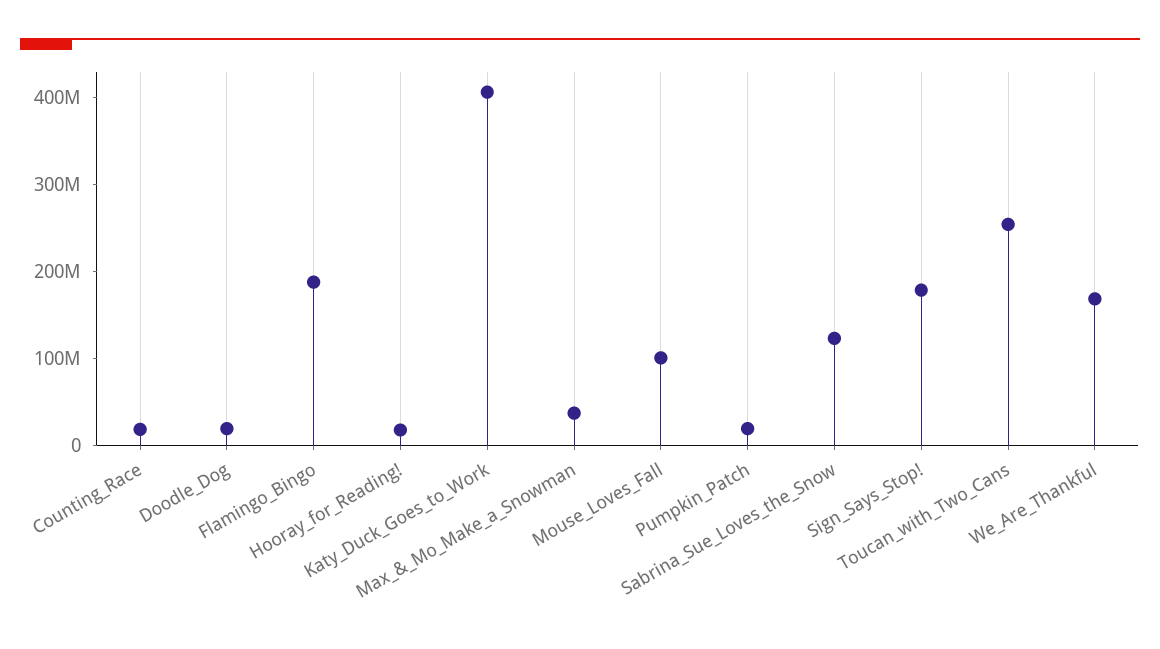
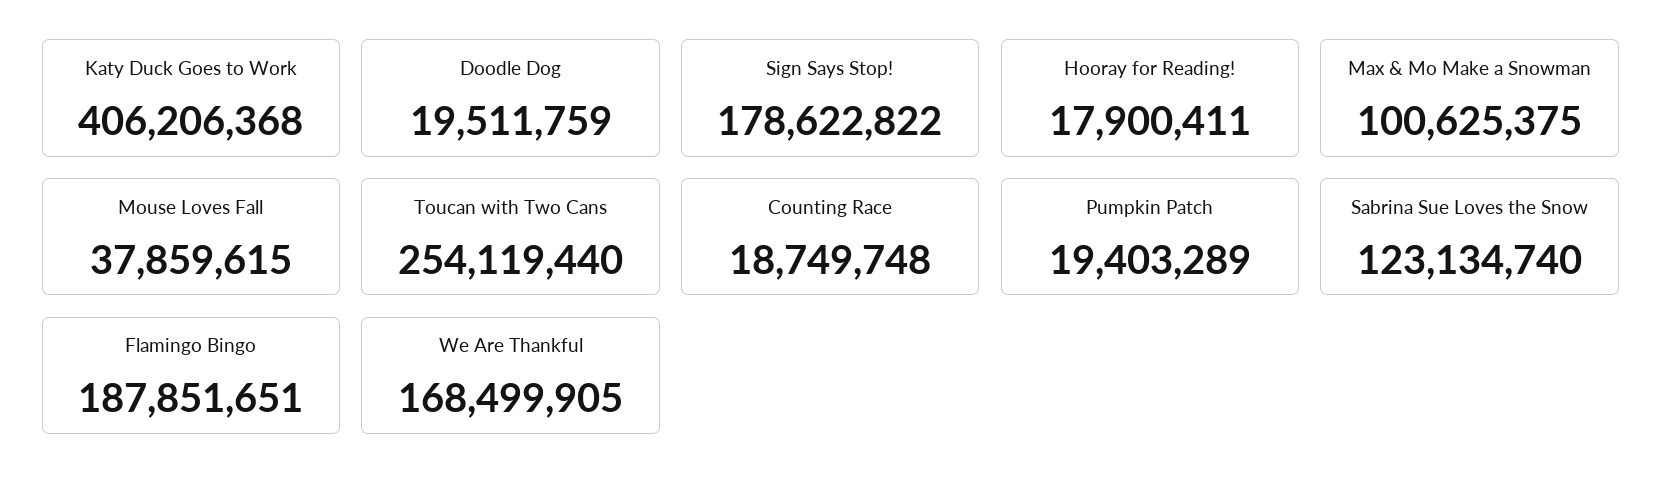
Max_&_Mo_Make_a_Snowman: 40000000 -> 100625375
Mouse_Loves_Fall: 100000000 -> 37859615

